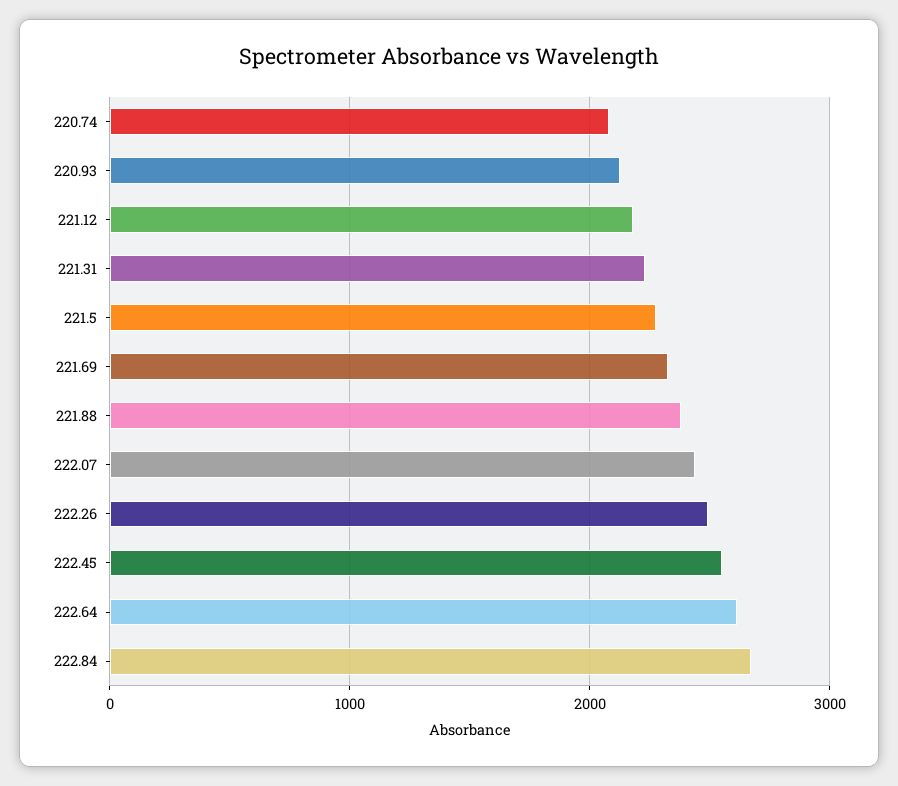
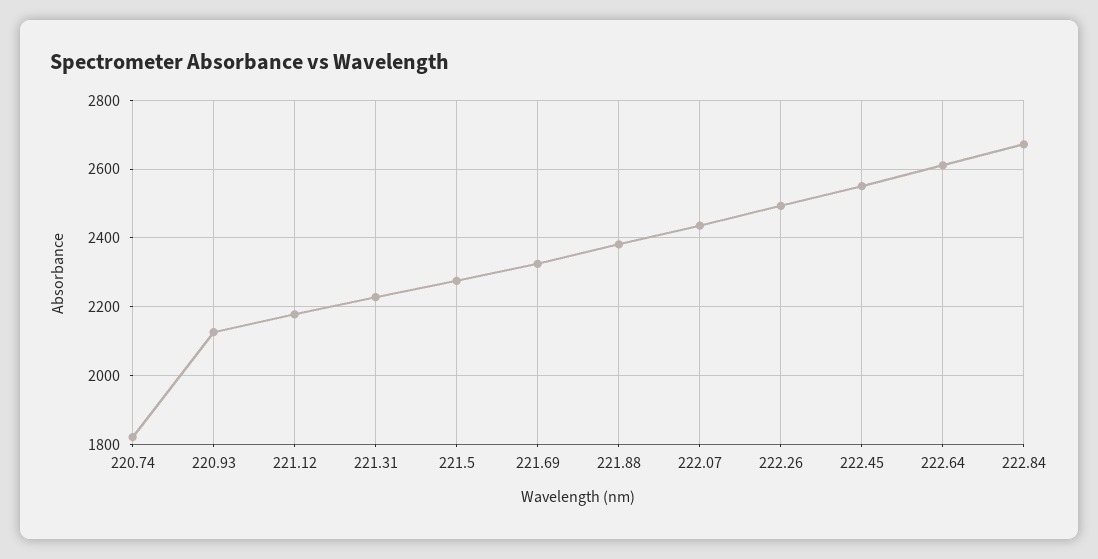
220.74: 2100 -> 1820

